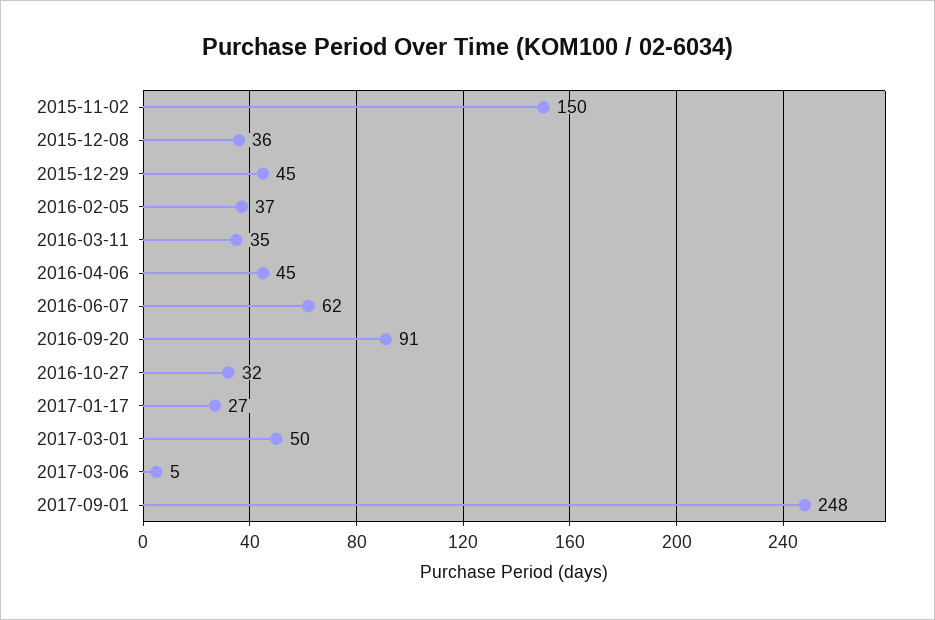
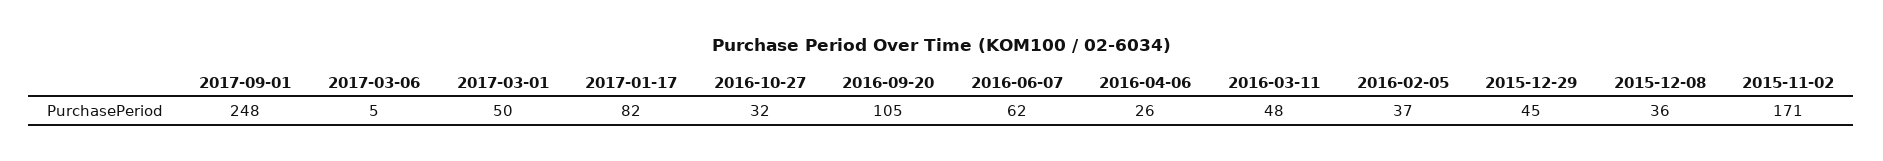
2015-11-02: 150 -> 171
2016-03-11: 35 -> 48
2016-04-06: 45 -> 26
2016-09-20: 91 -> 105
2017-01-17: 27 -> 82

